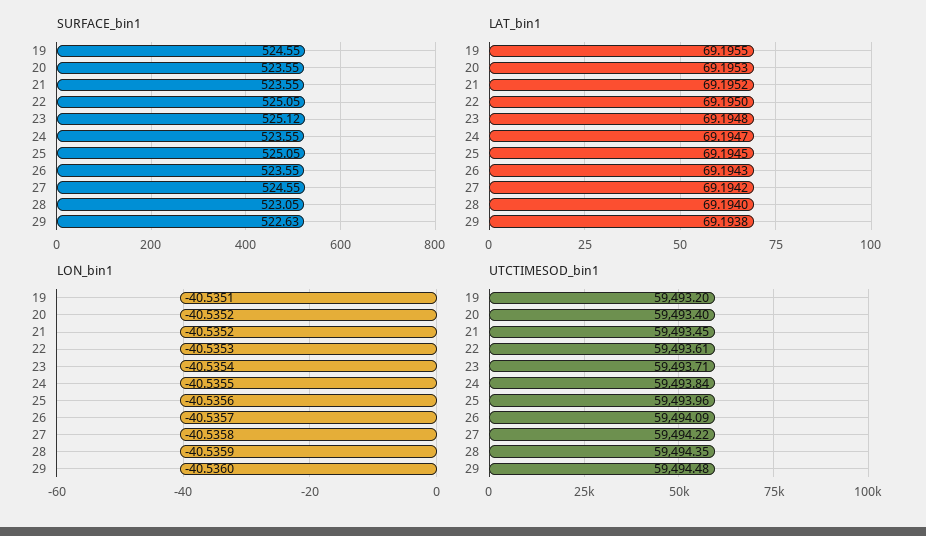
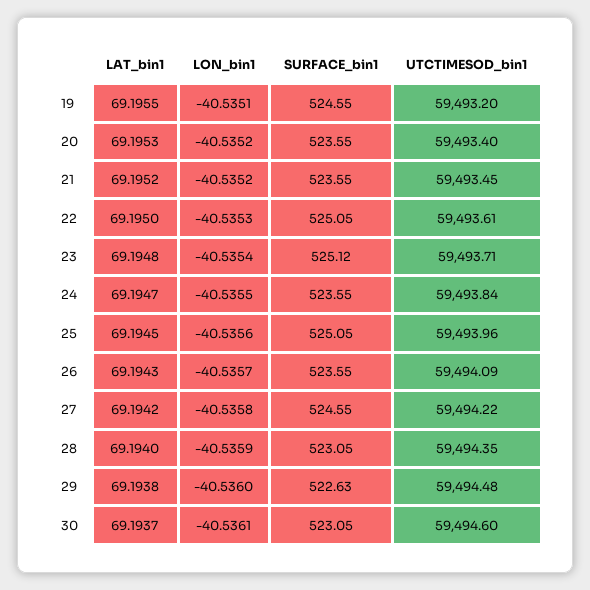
LAT_bin1, 30: none -> 69.1937
LON_bin1, 30: none -> -40.5361
SURFACE_bin1, 30: none -> 523.05
UTCTIMESOD_bin1, 30: none -> 59494.6

